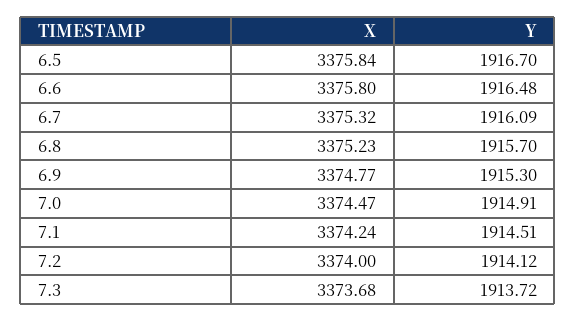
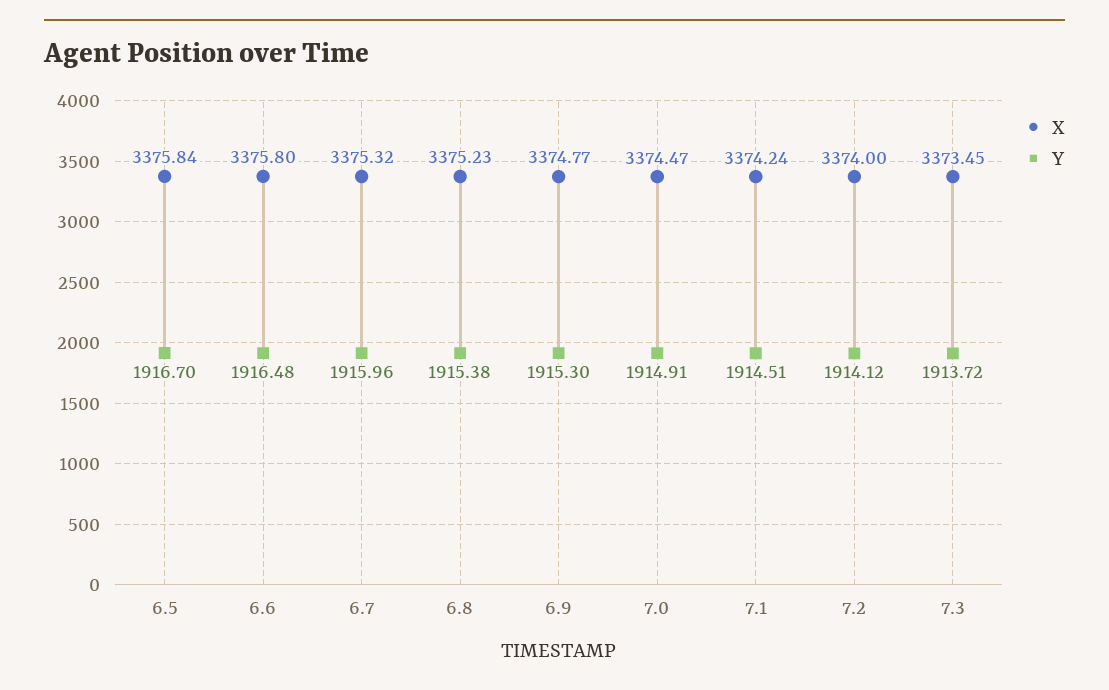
Y, 6.7: 1916.09 -> 1915.96
Y, 6.8: 1915.7 -> 1915.38
X, 7.3: 3373.68 -> 3373.45

